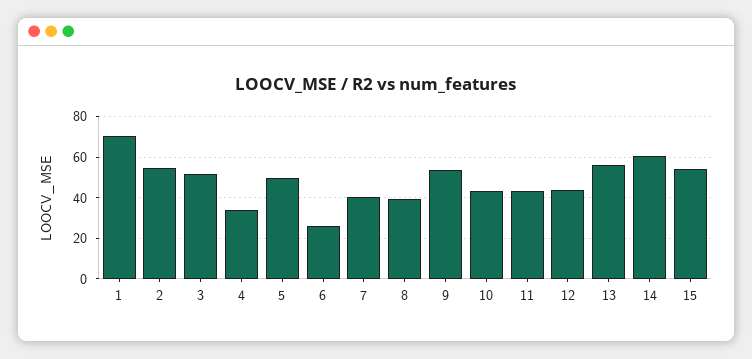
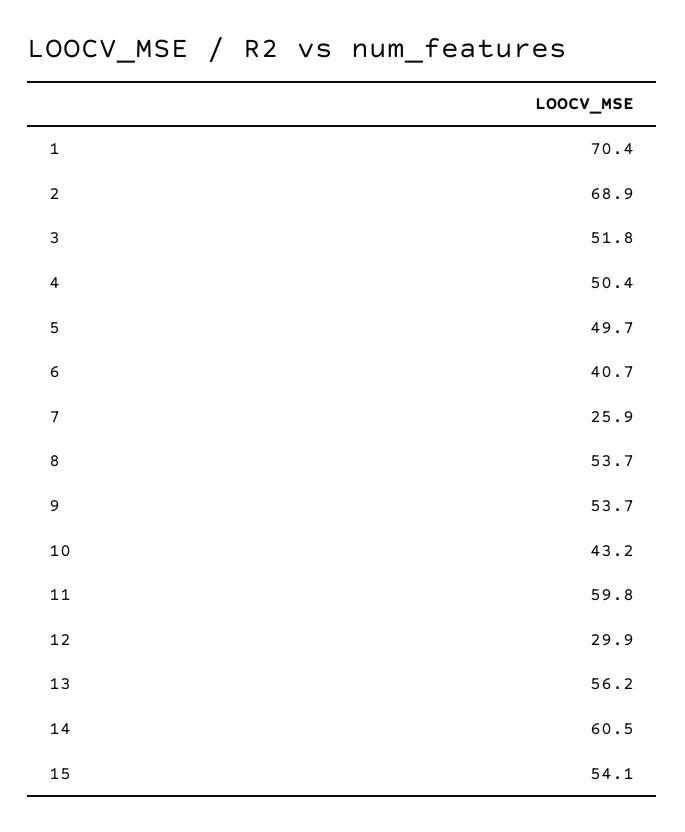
2: 55 -> 68.9
4: 35 -> 50.4
6: 25 -> 40.7
7: 40 -> 25.9
8: 40 -> 53.7
11: 45 -> 59.8
12: 45 -> 29.9

